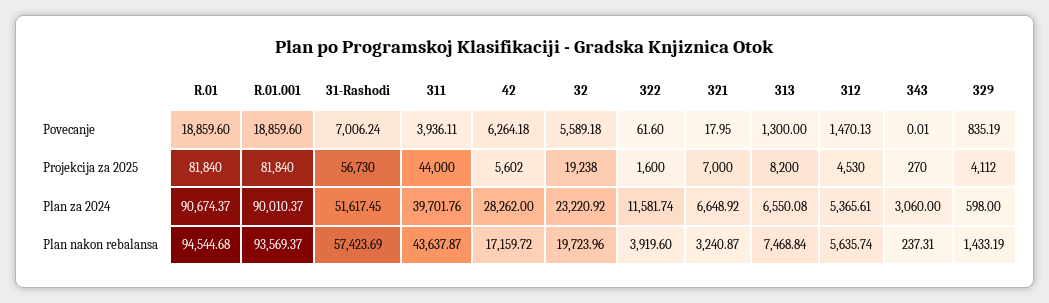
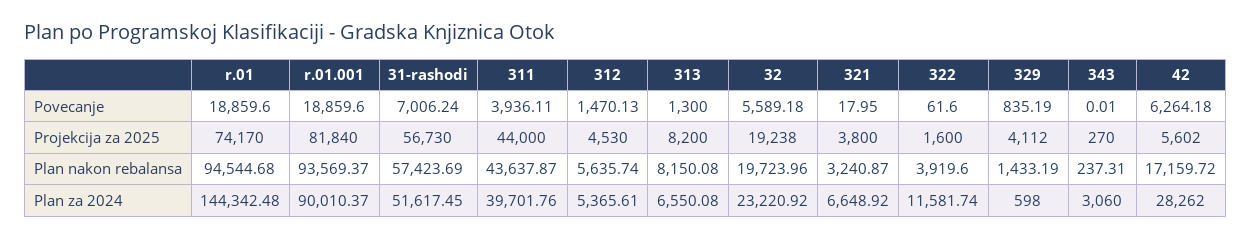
R.01, Projekcija za 2025: 81840 -> 74170
321, Projekcija za 2025: 7000 -> 3800
R.01, Plan za 2024: 90674.37 -> 144342.48
313, Plan nakon rebalansa: 7468.84 -> 8150.08

